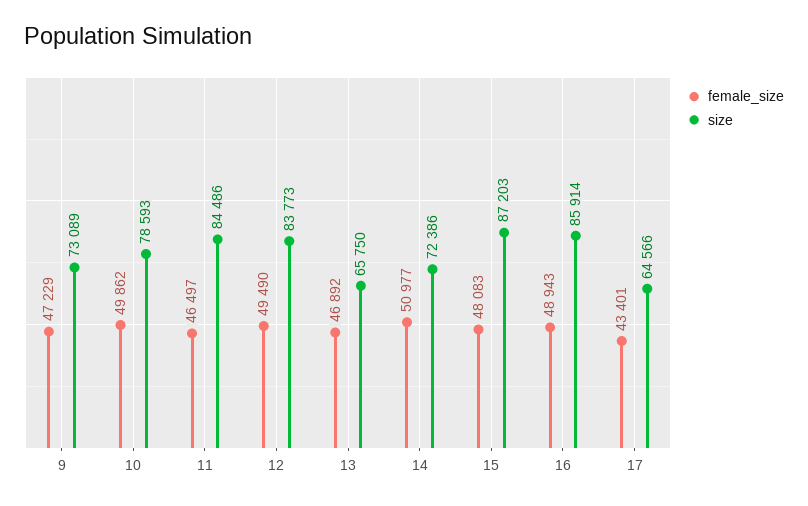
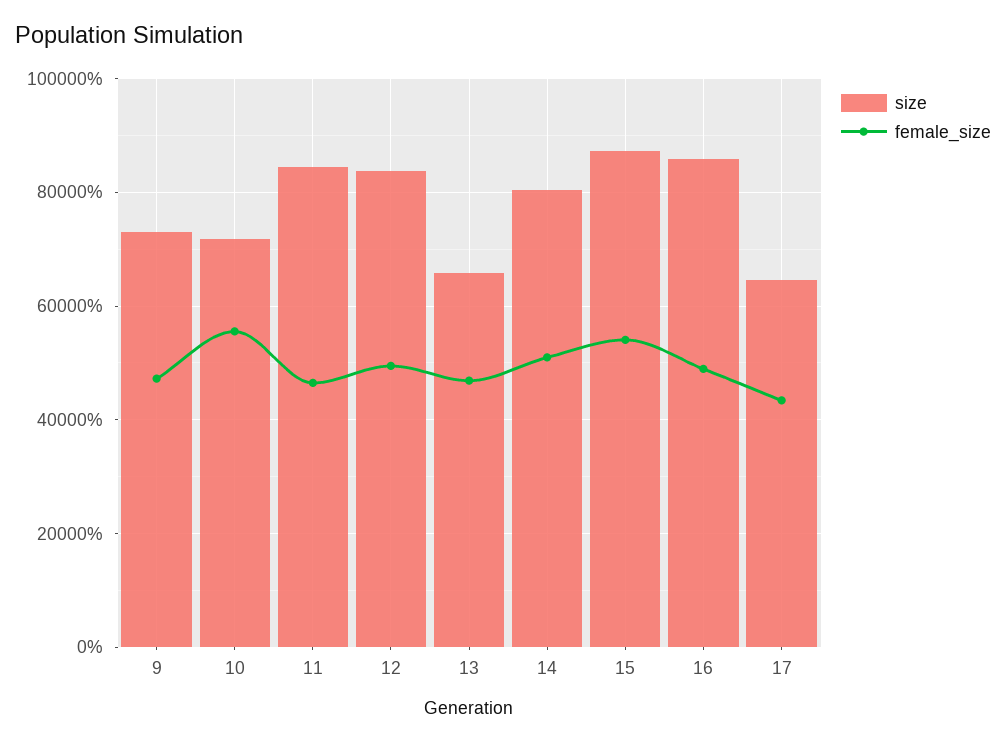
female_size, 10: 49862 -> 56000
size, 10: 78593 -> 72000
size, 14: 72386 -> 80000
female_size, 15: 48083 -> 54000

